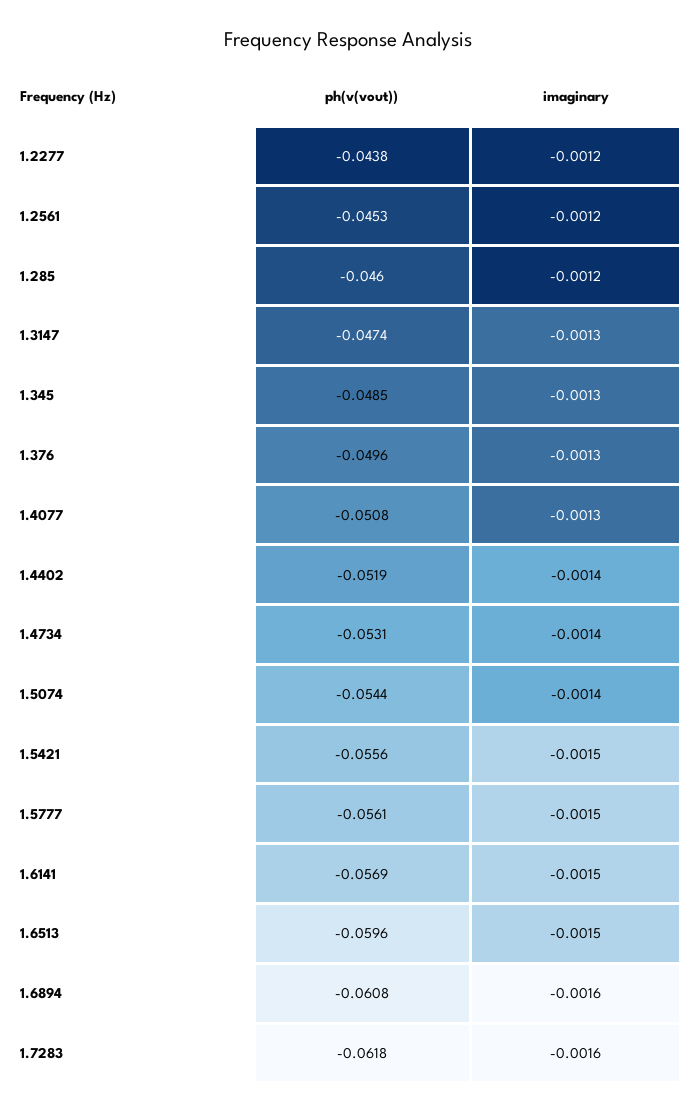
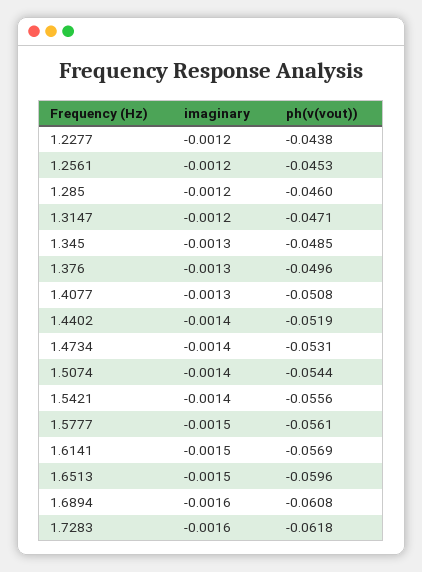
ph(v(vout)), 1.3147: -0.0474 -> -0.0471
imaginary, 1.3147: -0.0013 -> -0.0012
imaginary, 1.5421: -0.0015 -> -0.0014

